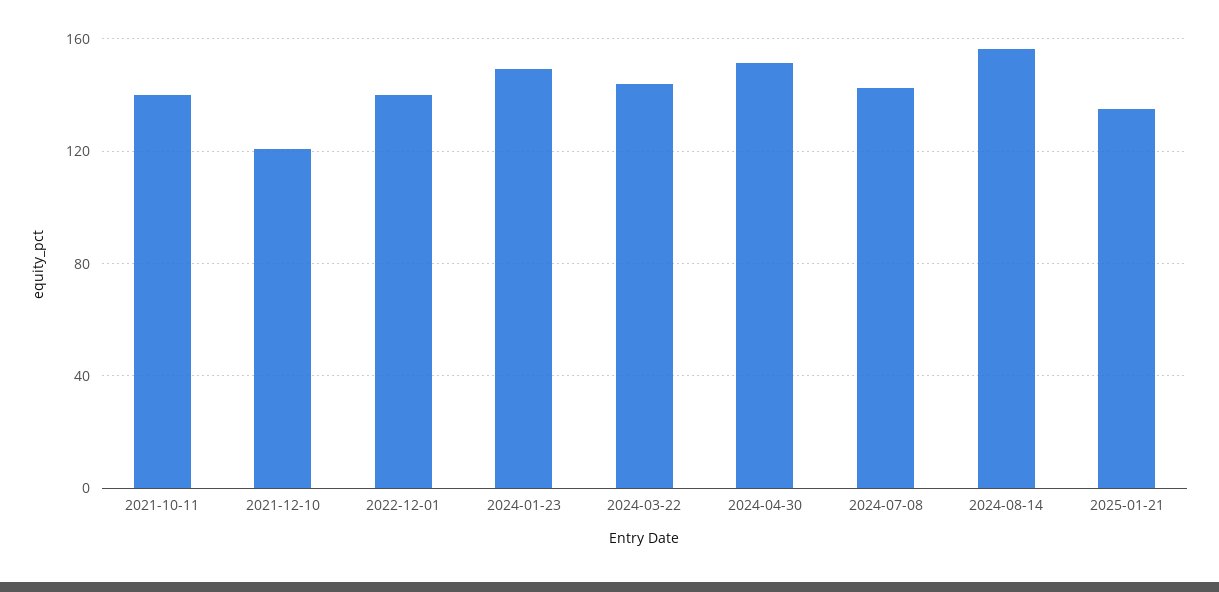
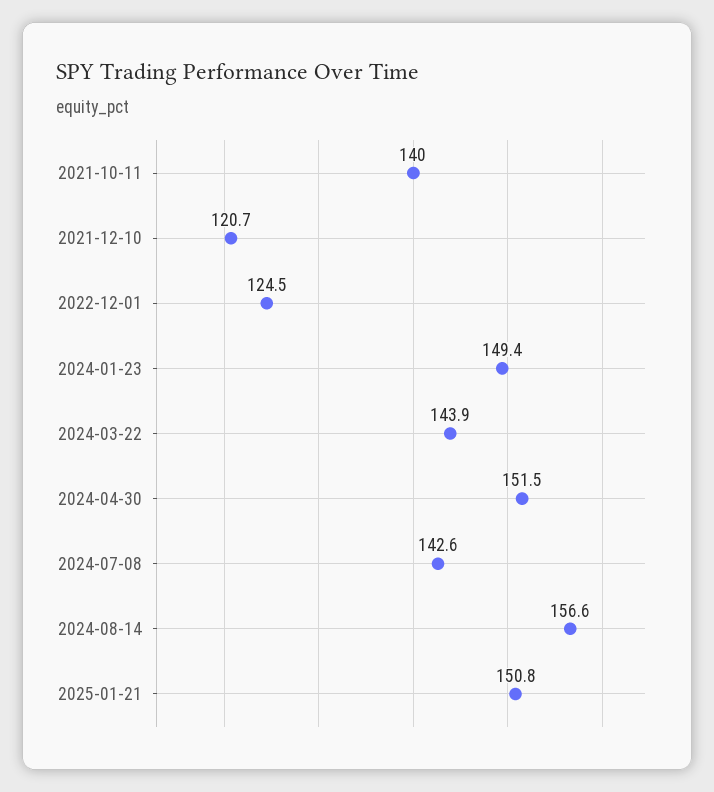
2022-12-01: 140 -> 124.5
2025-01-21: 135 -> 150.8

